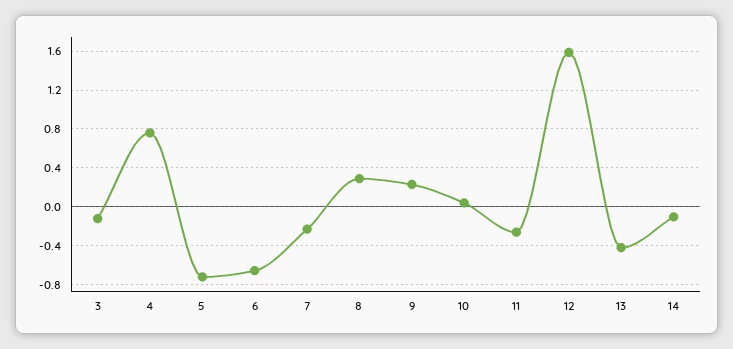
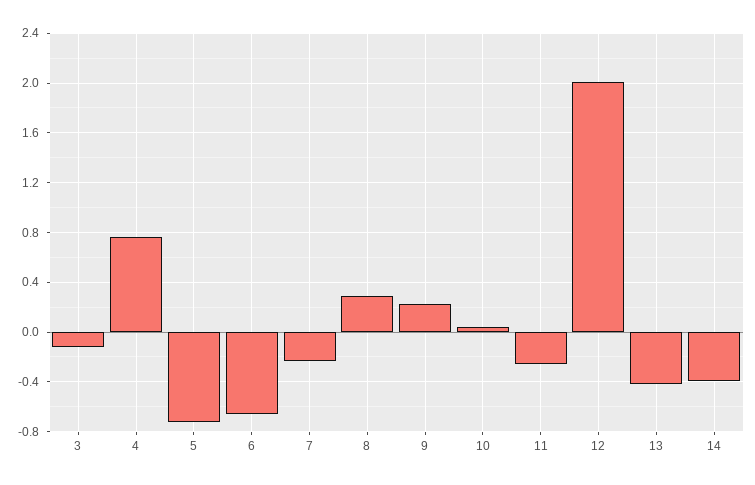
12: 1.6 -> 2
14: -0.1 -> -0.4

